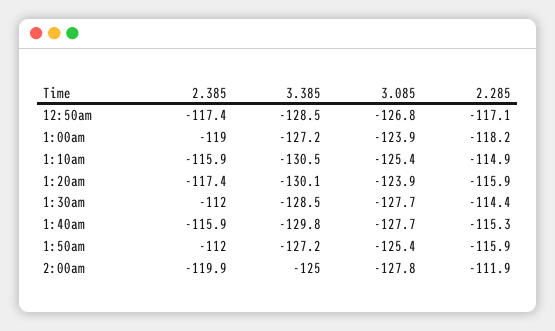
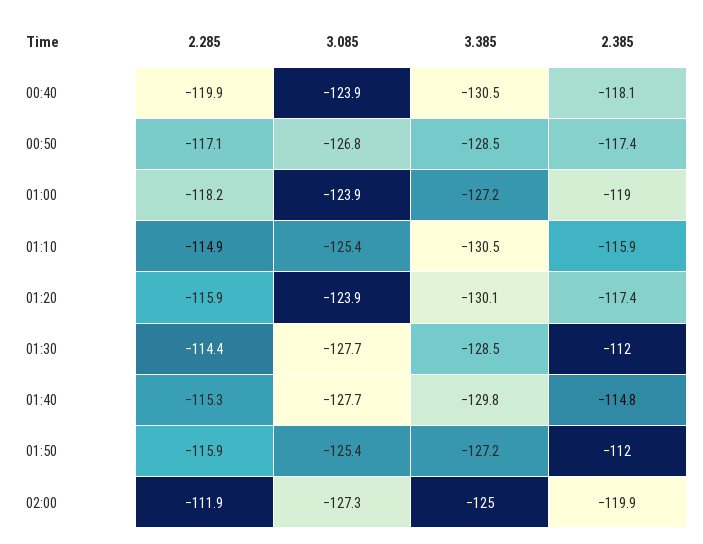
2.385, 1:40am: -115.9 -> -114.8
3.085, 2:00am: -127.8 -> -127.3
2.285, 00:40: none -> -119.9
3.085, 00:40: none -> -123.9
3.385, 00:40: none -> -130.5
2.385, 00:40: none -> -118.1

